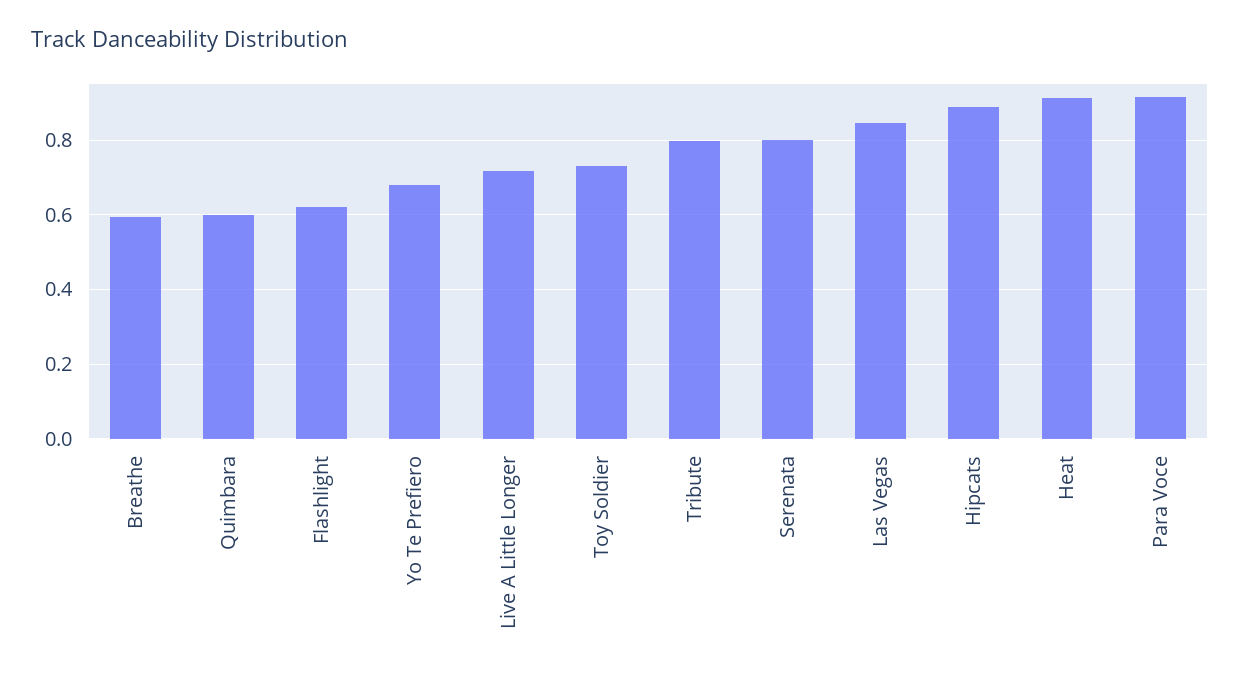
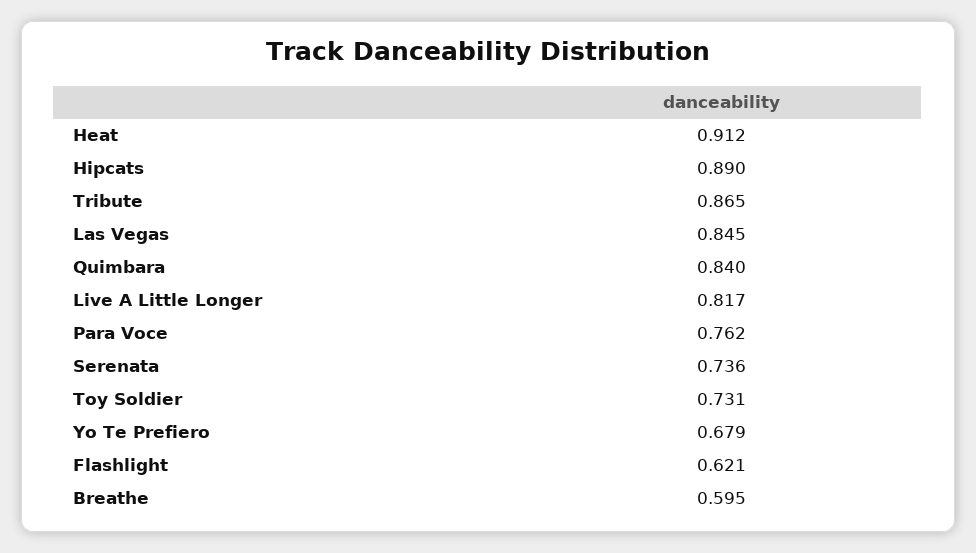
Quimbara: 0.6 -> 0.84
Live A Little Longer: 0.72 -> 0.817
Tribute: 0.8 -> 0.865
Serenata: 0.8 -> 0.736
Para Voce: 0.92 -> 0.762

